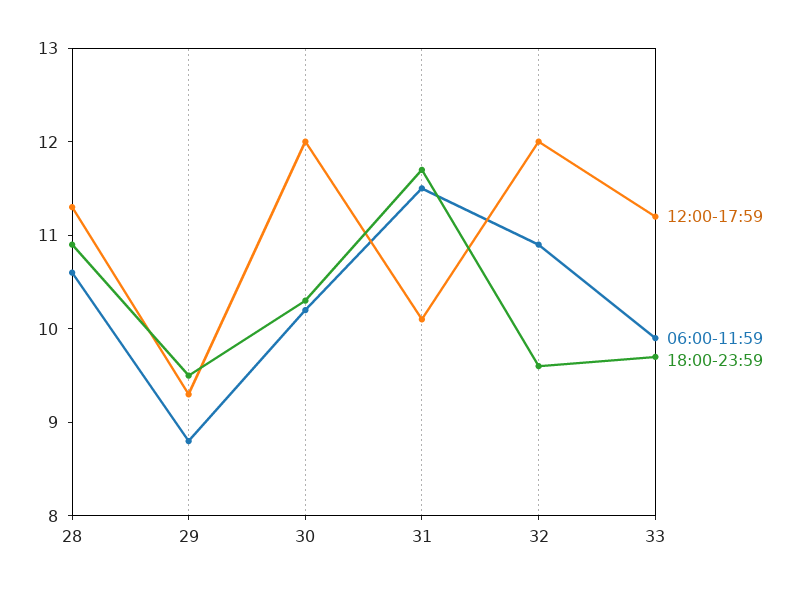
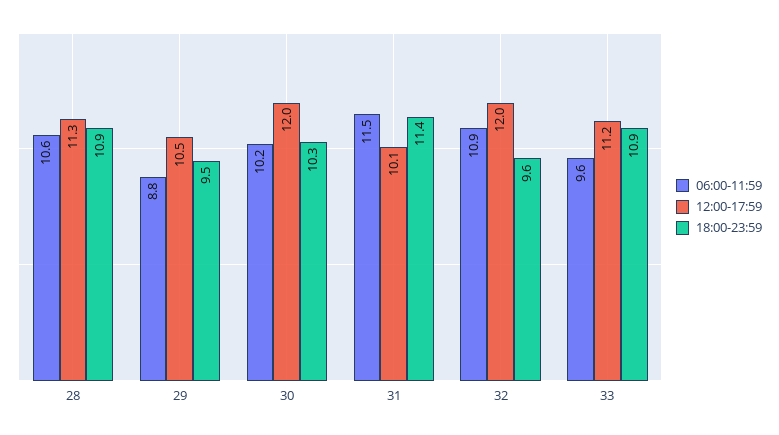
12:00-17:59, 29: 9.3 -> 10.5
18:00-23:59, 31: 11.7 -> 11.4
06:00-11:59, 33: 9.9 -> 9.6
18:00-23:59, 33: 9.7 -> 10.9

